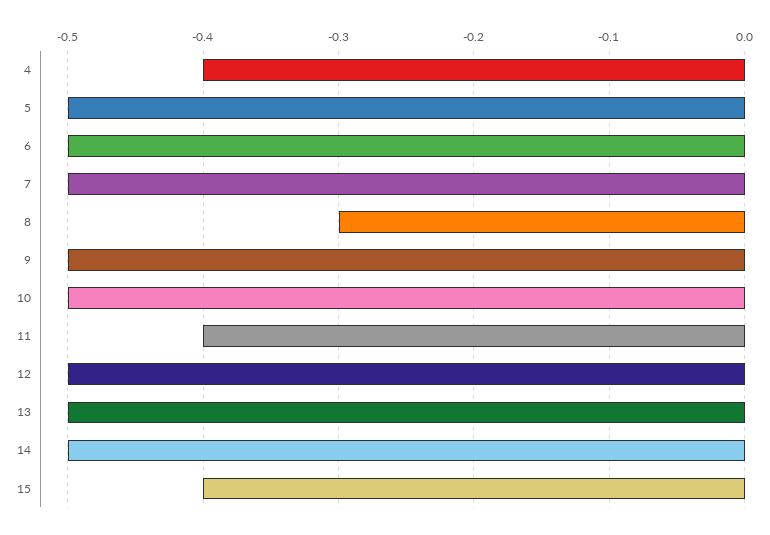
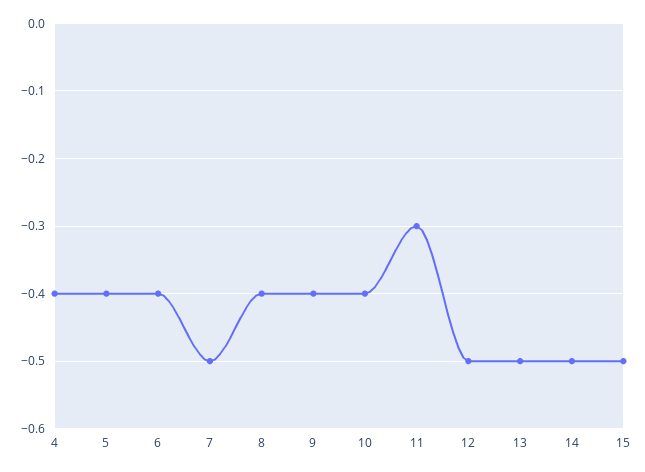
5: -0.5 -> -0.4
6: -0.5 -> -0.4
8: -0.3 -> -0.4
9: -0.5 -> -0.4
10: -0.5 -> -0.4
11: -0.4 -> -0.3
15: -0.4 -> -0.5

